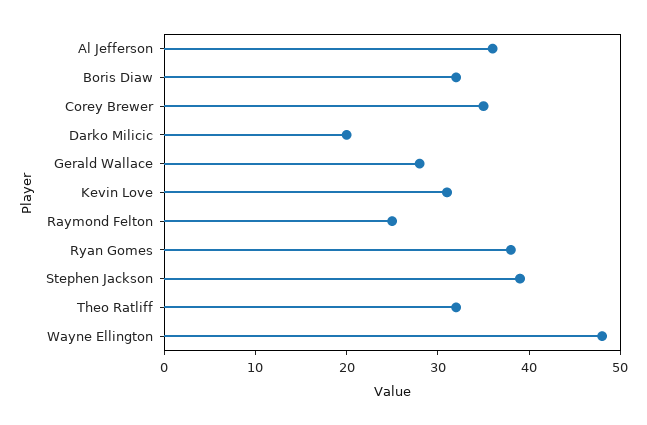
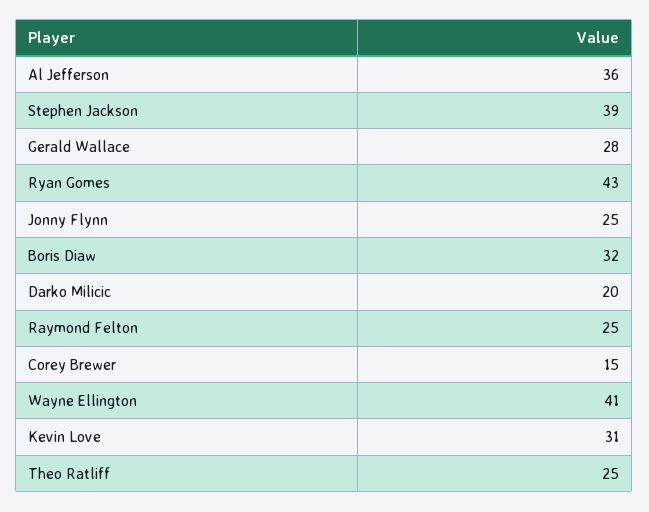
Corey Brewer: 35 -> 15
Ryan Gomes: 38 -> 43
Theo Ratliff: 32 -> 25
Wayne Ellington: 48 -> 41
Jonny Flynn: none -> 25

